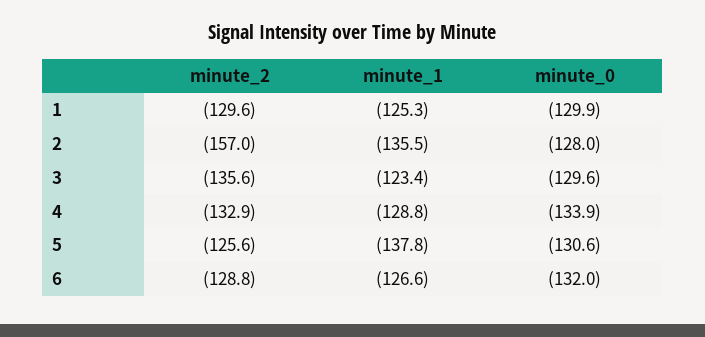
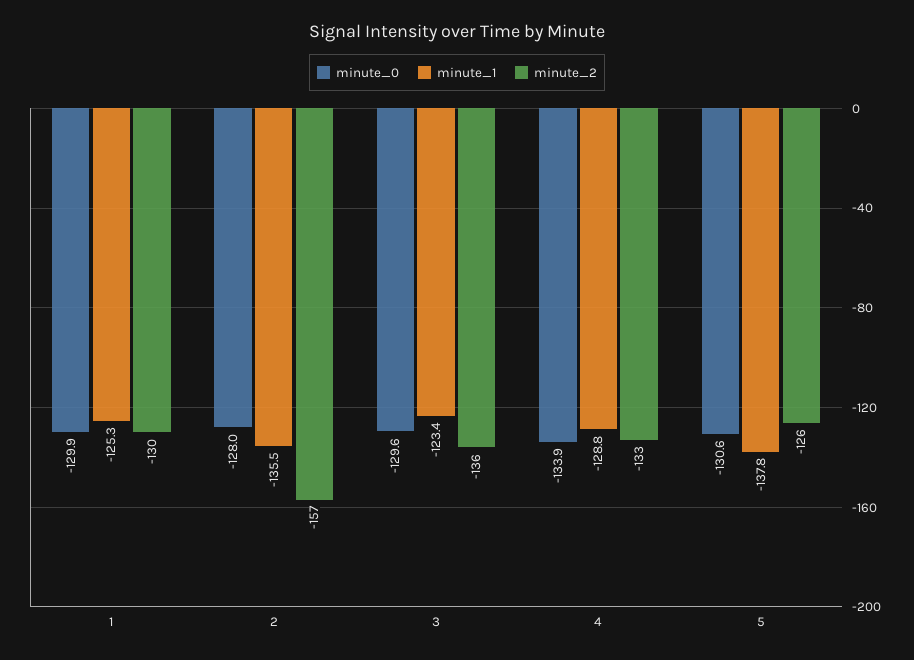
minute_2, 6: -128.8 -> none
minute_1, 6: -126.6 -> none
minute_0, 6: -132 -> none

